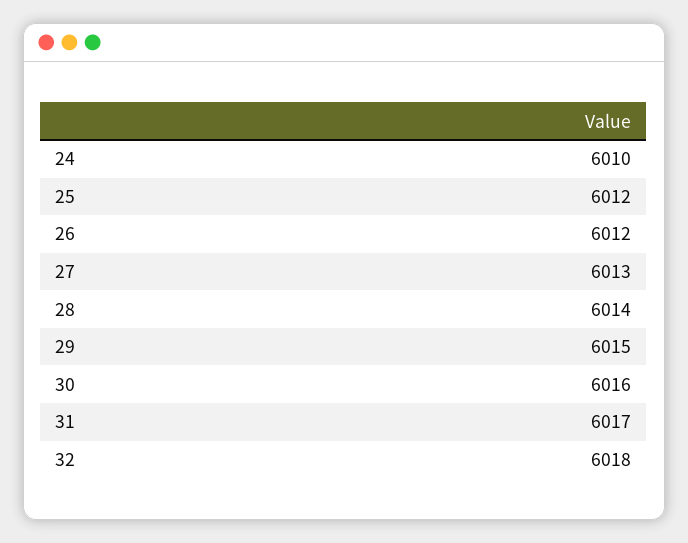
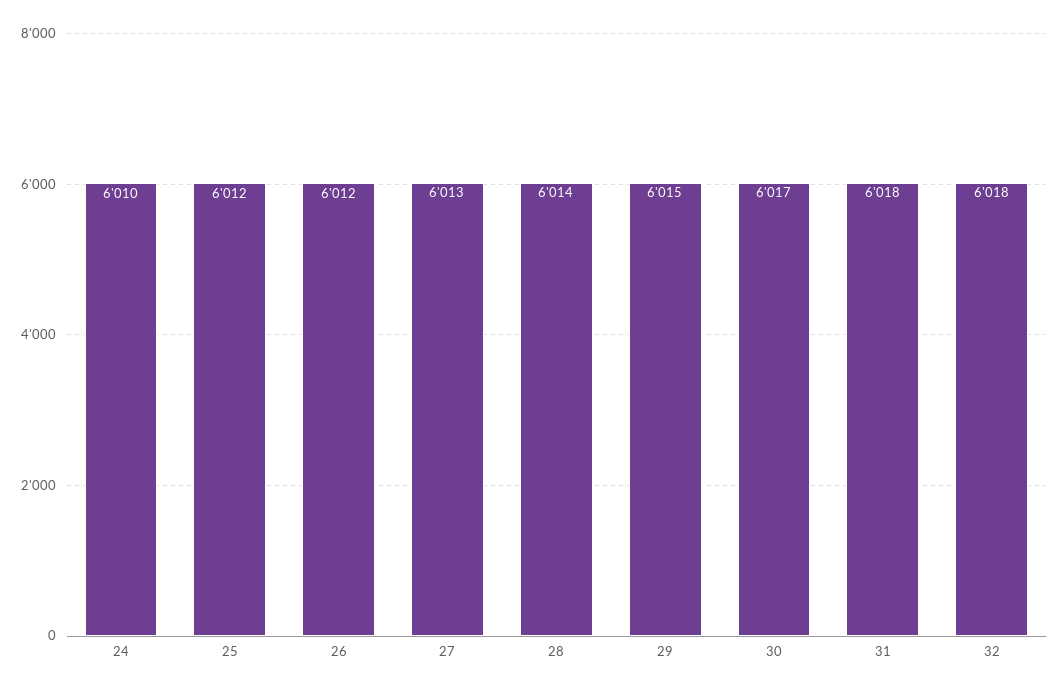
30: 6016 -> 6017
31: 6017 -> 6018

